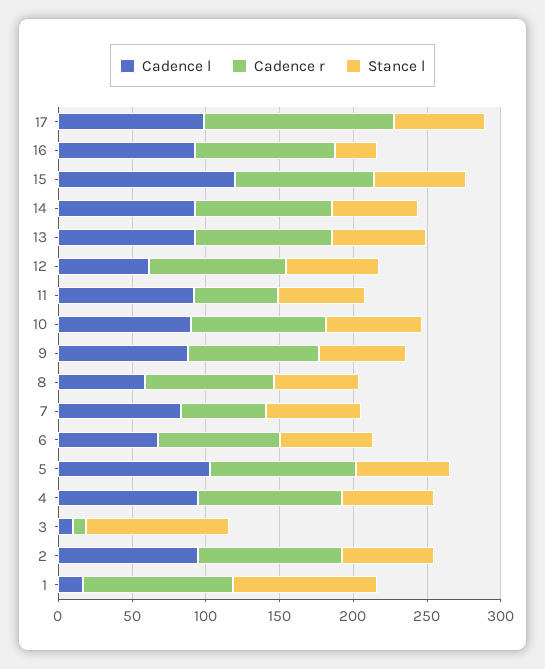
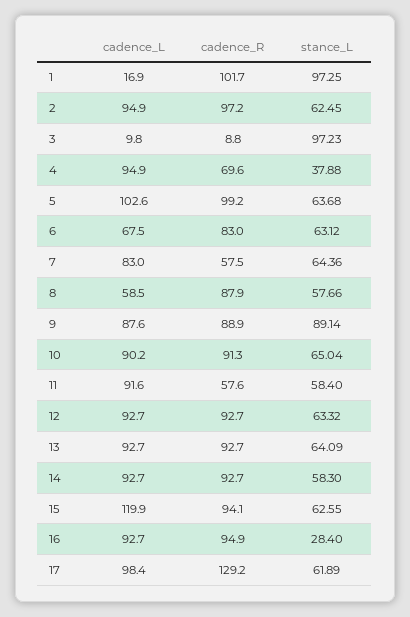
Cadence l, 12: 60 -> 92.7
Stance l, 9: 60 -> 89.14
Cadence r, 4: 100 -> 69.6
Stance l, 4: 60 -> 37.88

